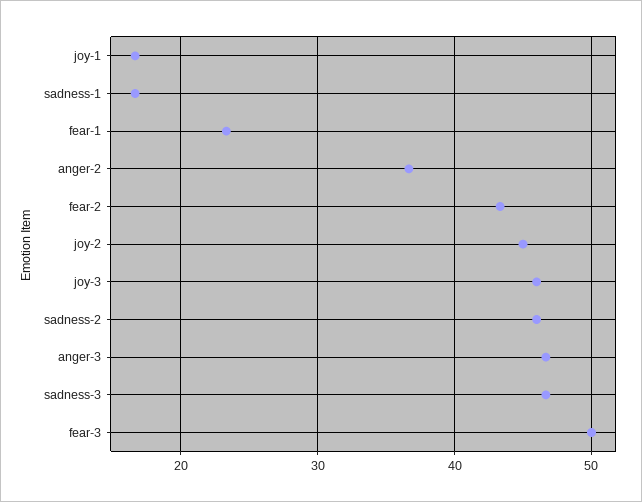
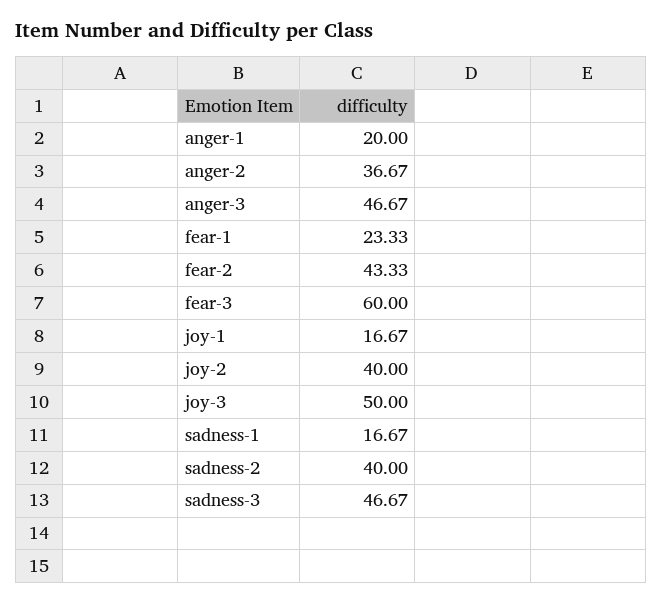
joy-2: 45 -> 40
joy-3: 46 -> 50
sadness-2: 46 -> 40
fear-3: 50 -> 60
anger-1: none -> 20

